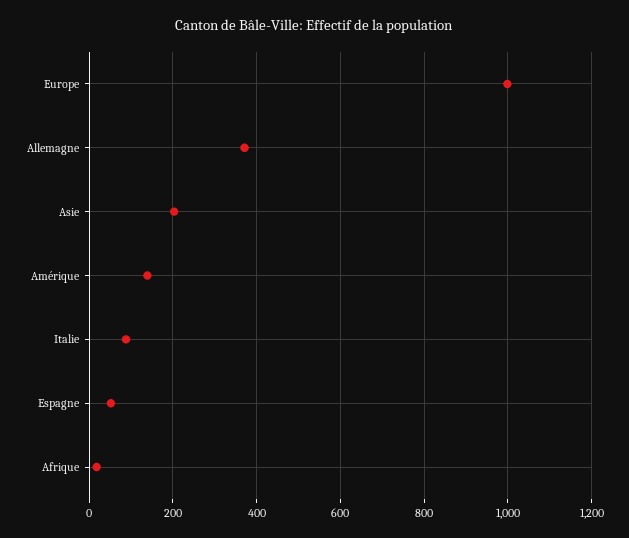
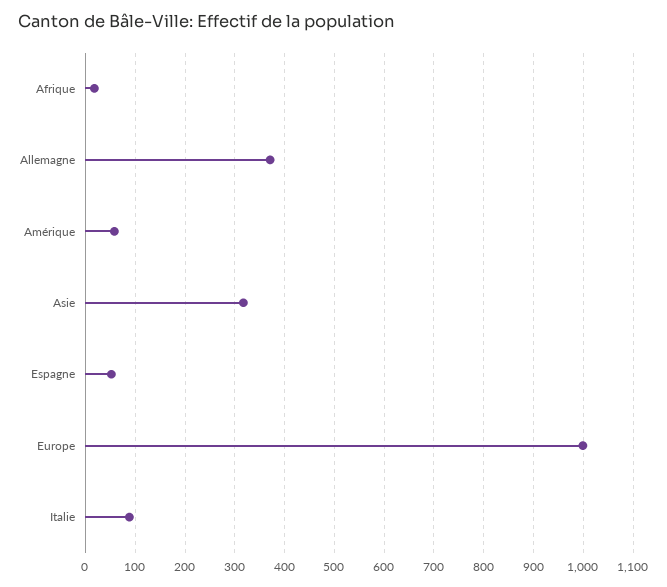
Asie: 200 -> 320
Amérique: 140 -> 60

